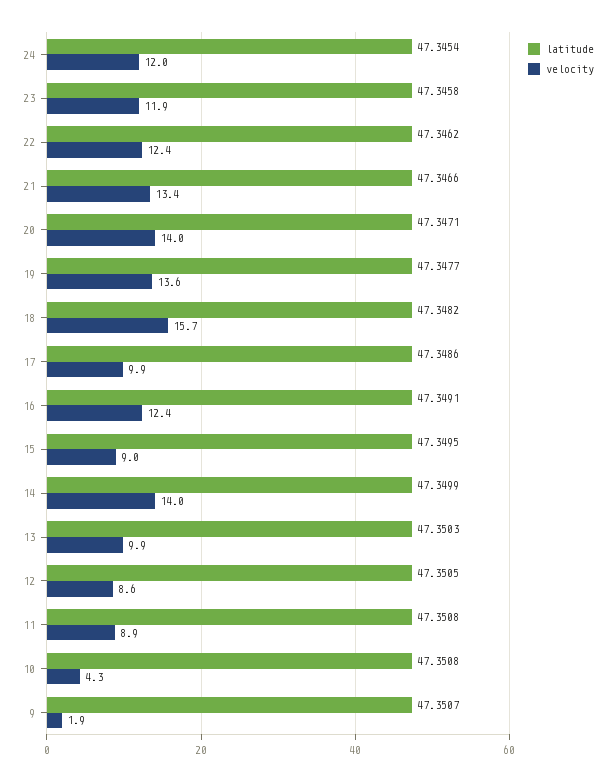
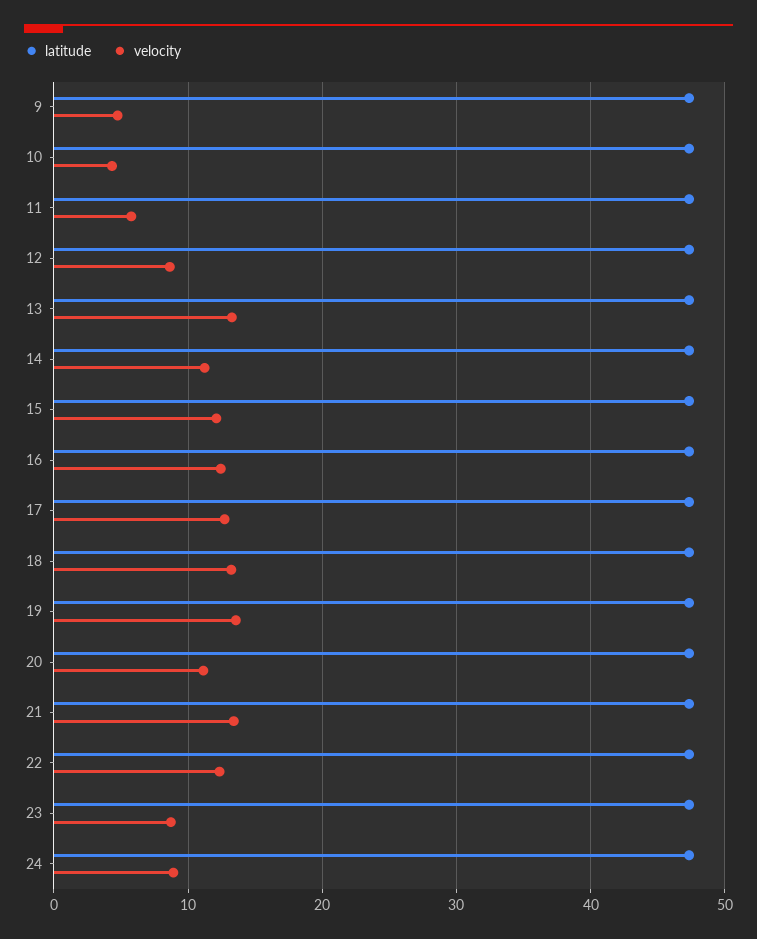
velocity, 24: 12 -> 9
velocity, 23: 11.9 -> 9
velocity, 20: 14 -> 11
velocity, 18: 15.7 -> 13
velocity, 17: 9.9 -> 13
velocity, 15: 9 -> 12
velocity, 14: 14 -> 11
velocity, 13: 9.9 -> 13
velocity, 11: 8.9 -> 6
velocity, 9: 1.9 -> 5

